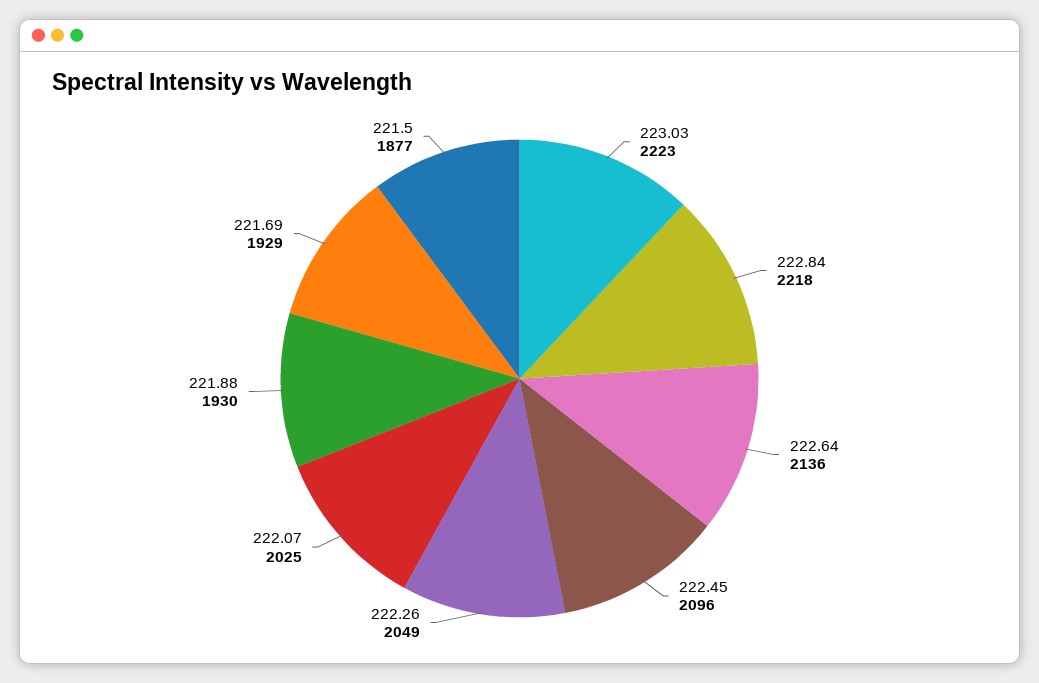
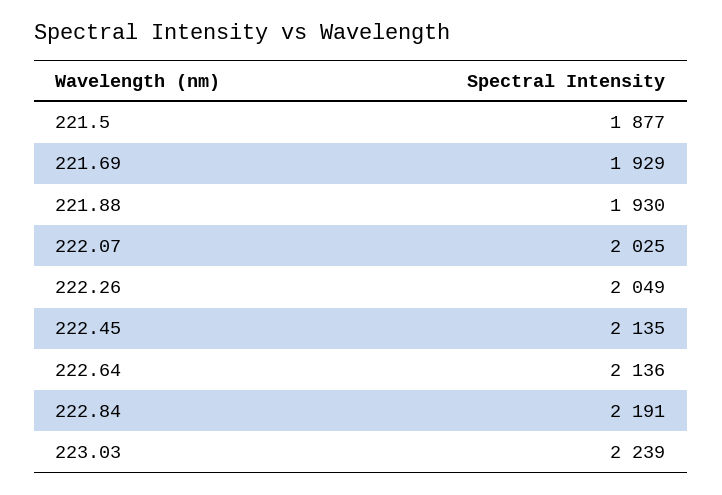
223.03: 2223 -> 2239
222.84: 2218 -> 2191
222.45: 2096 -> 2135

